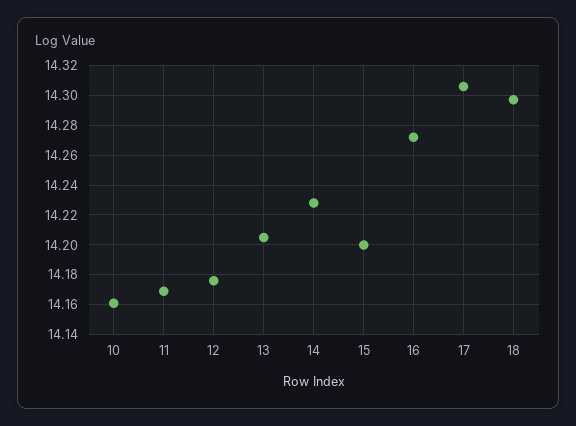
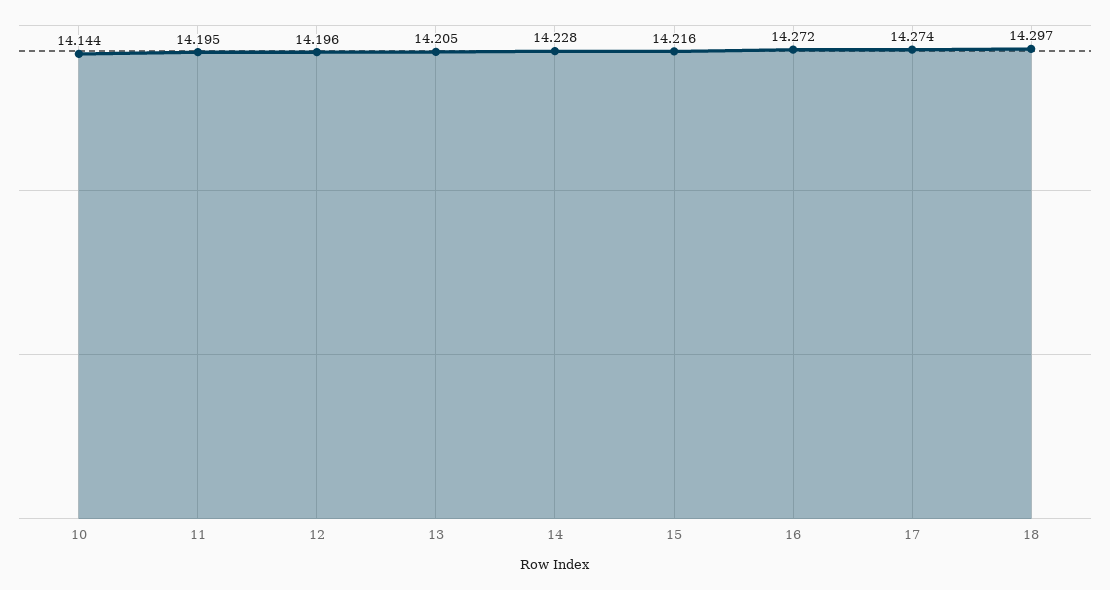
10: 14.16 -> 14.144
11: 14.17 -> 14.195
12: 14.175 -> 14.196
15: 14.2 -> 14.216
17: 14.305 -> 14.274

